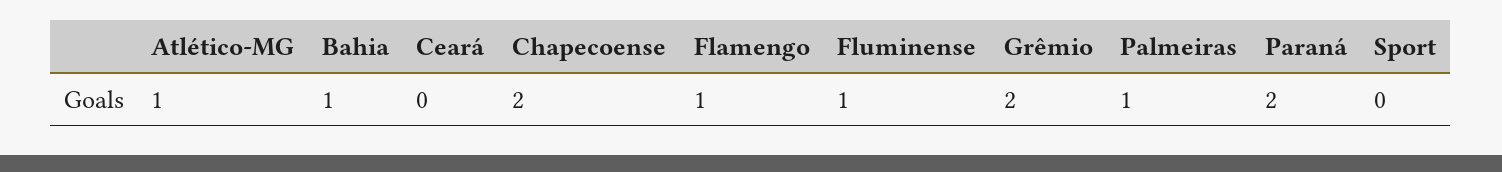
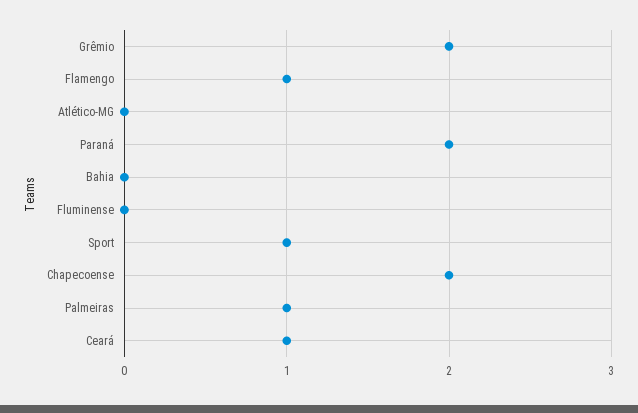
Atlético-MG: 1 -> 0
Bahia: 1 -> 0
Ceará: 0 -> 1
Fluminense: 1 -> 0
Sport: 0 -> 1

